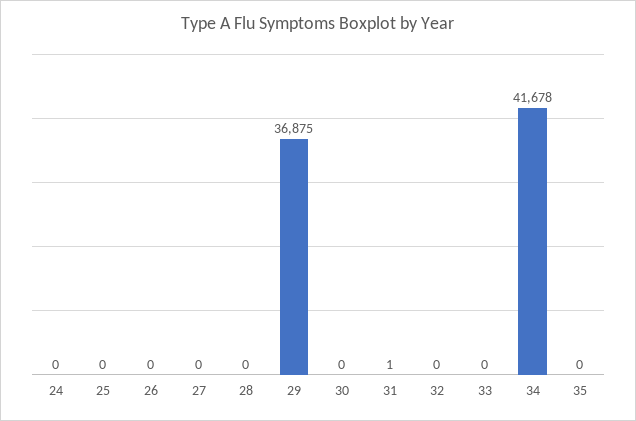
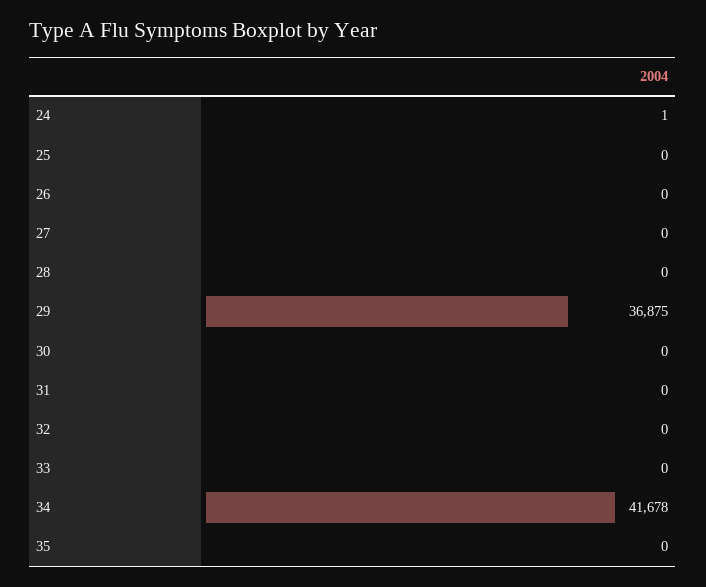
24: 0 -> 1
31: 1 -> 0

